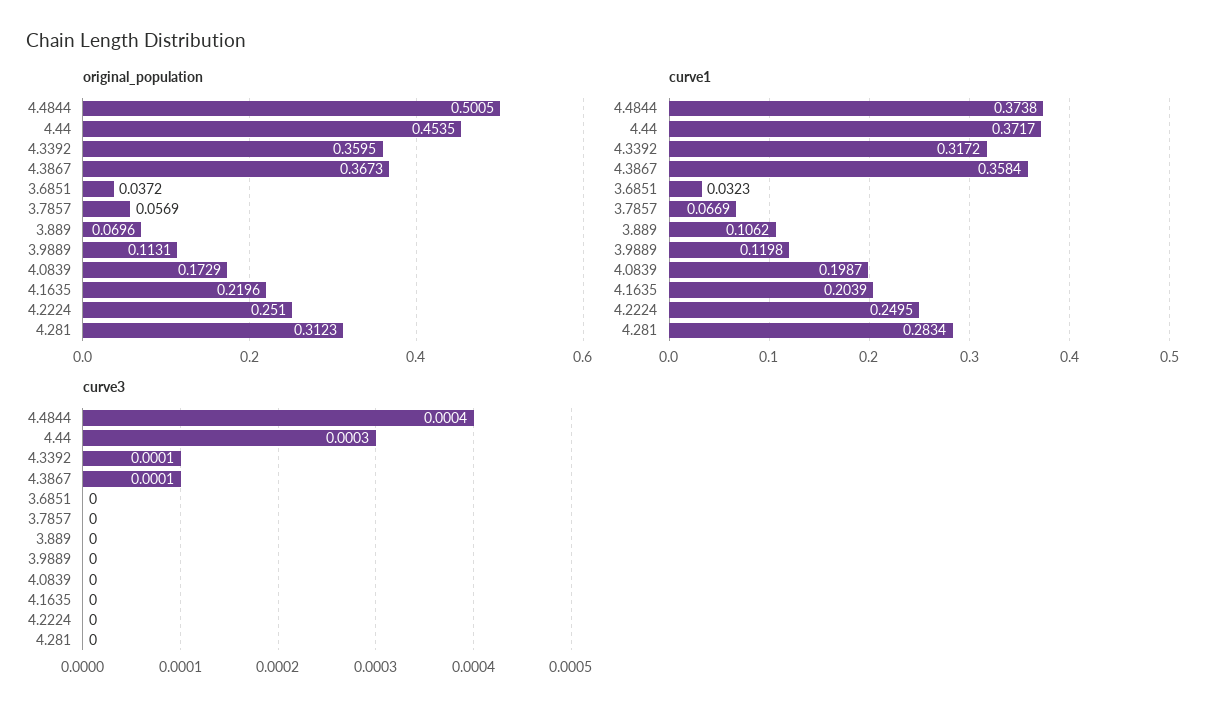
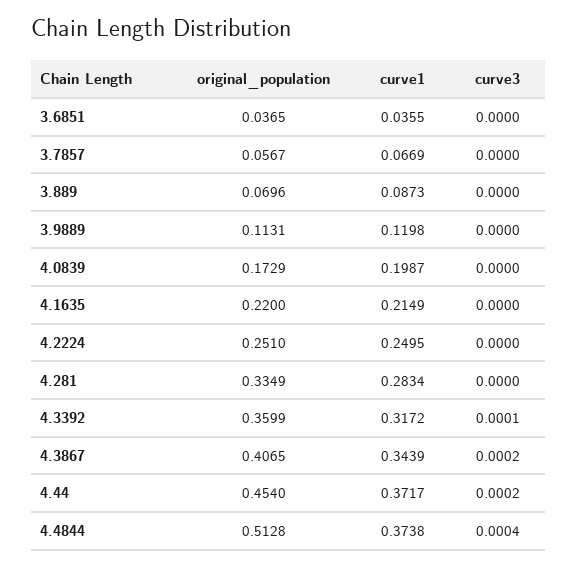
original_population, 4.4844: 0.5005 -> 0.5128
original_population, 4.44: 0.4535 -> 0.454
original_population, 4.3392: 0.3595 -> 0.3599
original_population, 4.3867: 0.3673 -> 0.4065
original_population, 3.6851: 0.0372 -> 0.0365
original_population, 3.7857: 0.0569 -> 0.0567
original_population, 4.1635: 0.2196 -> 0.22
original_population, 4.281: 0.3123 -> 0.3349
curve1, 4.3867: 0.3584 -> 0.3439
curve1, 3.6851: 0.0323 -> 0.0355
curve1, 3.889: 0.1062 -> 0.0873
curve1, 4.1635: 0.2039 -> 0.2149
curve3, 4.44: 0.0003 -> 0.0002
curve3, 4.3867: 0.0001 -> 0.0002

